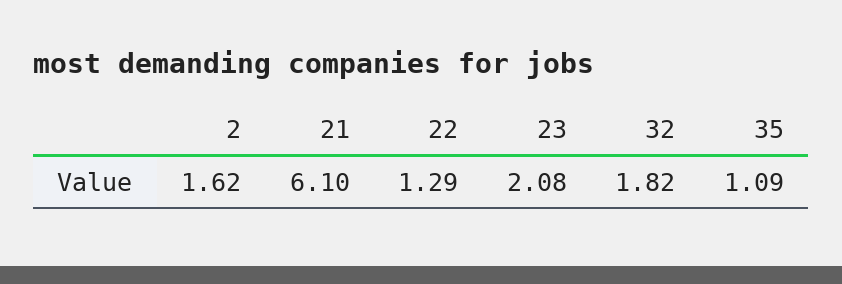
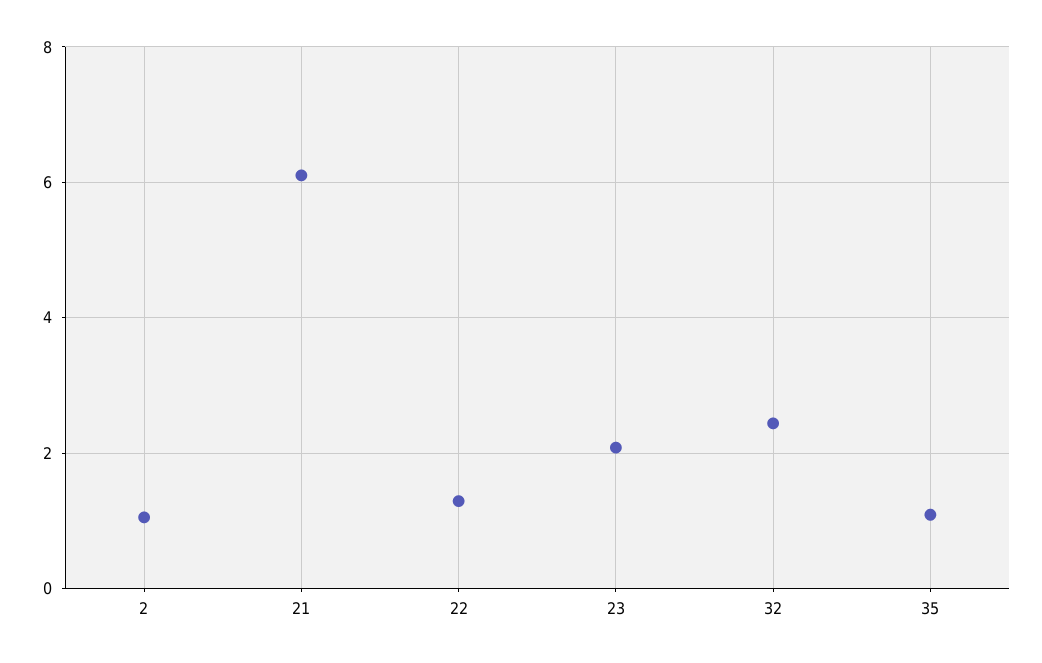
2: 1.62 -> 1
32: 1.82 -> 2.4

